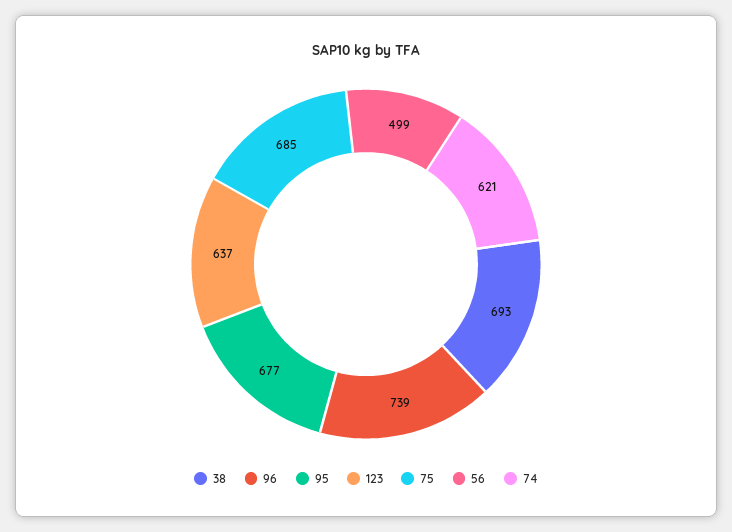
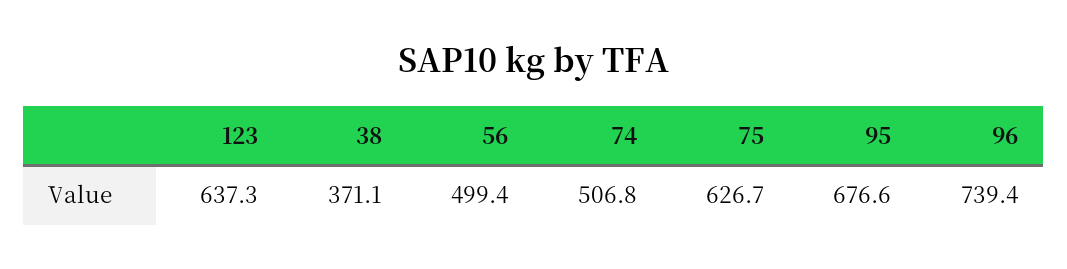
38: 693 -> 371.1
75: 685 -> 626.7
74: 621 -> 506.8

